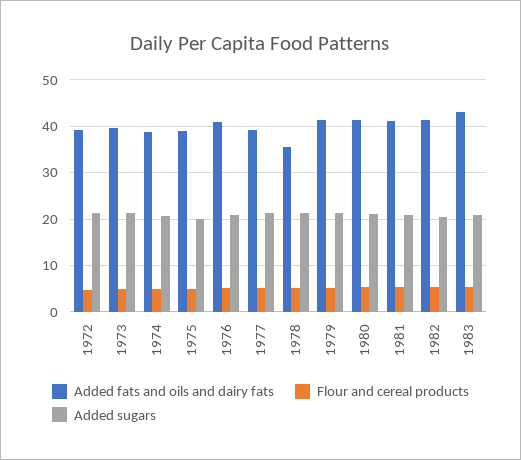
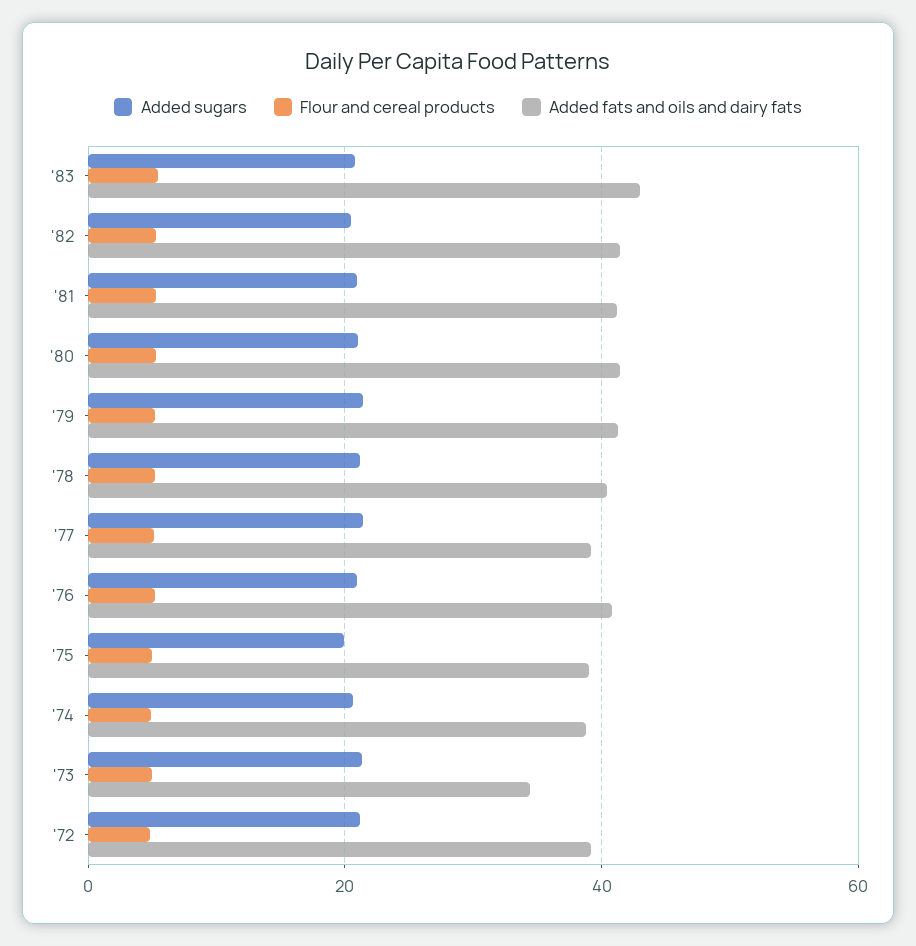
Added fats and oils and dairy fats, 1973: 40 -> 34
Added fats and oils and dairy fats, 1978: 36 -> 40

